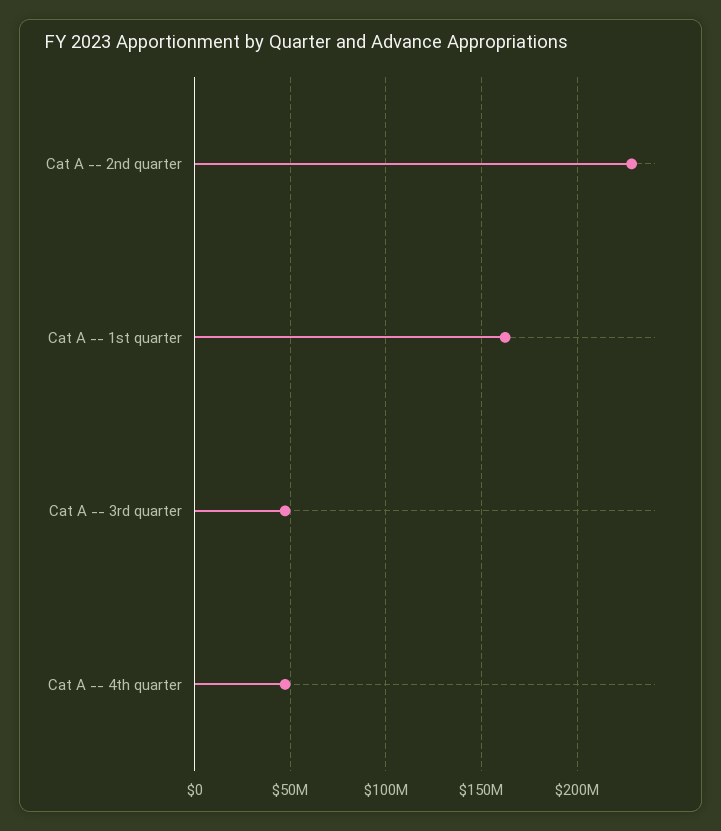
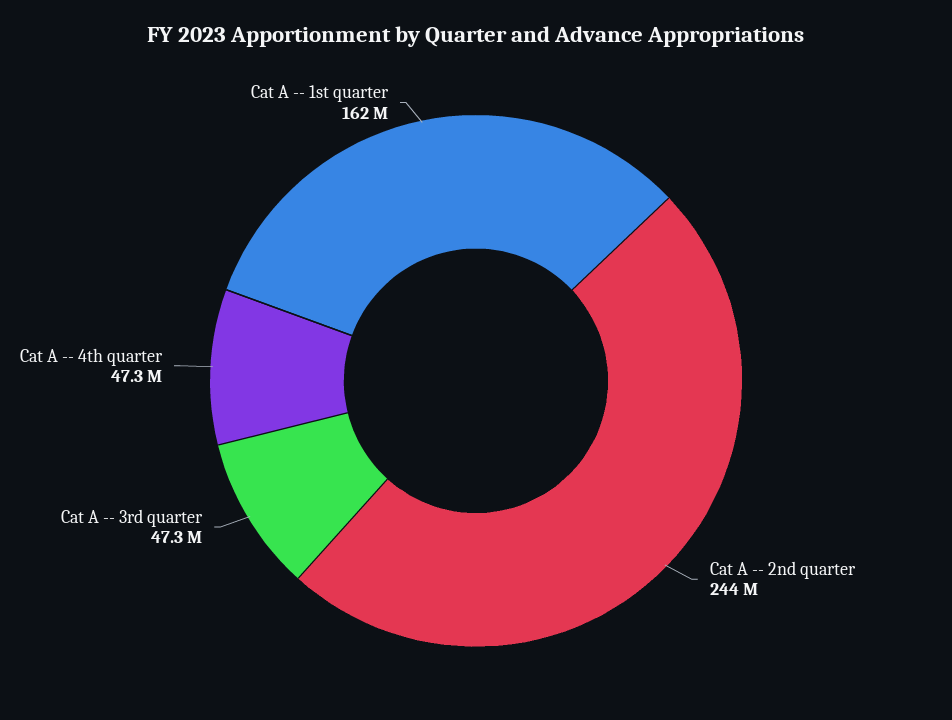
Cat A -- 2nd quarter: 230000000 -> 244000000

